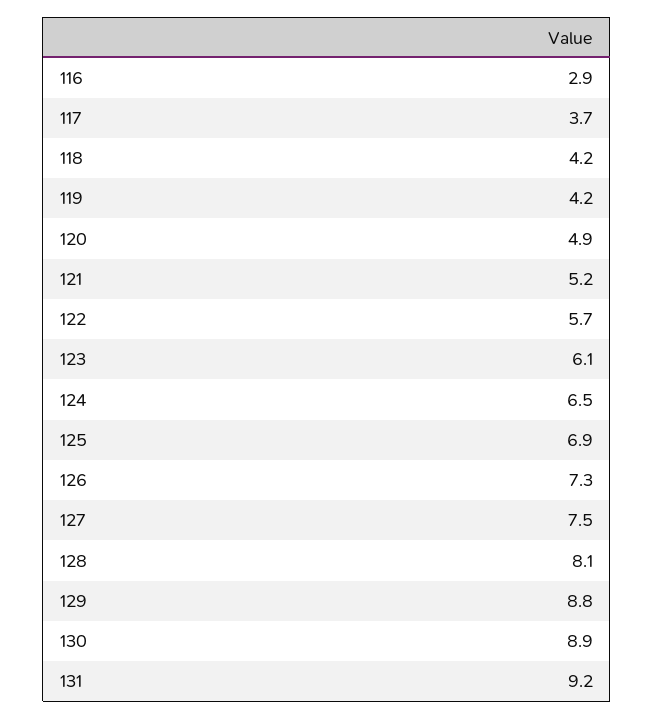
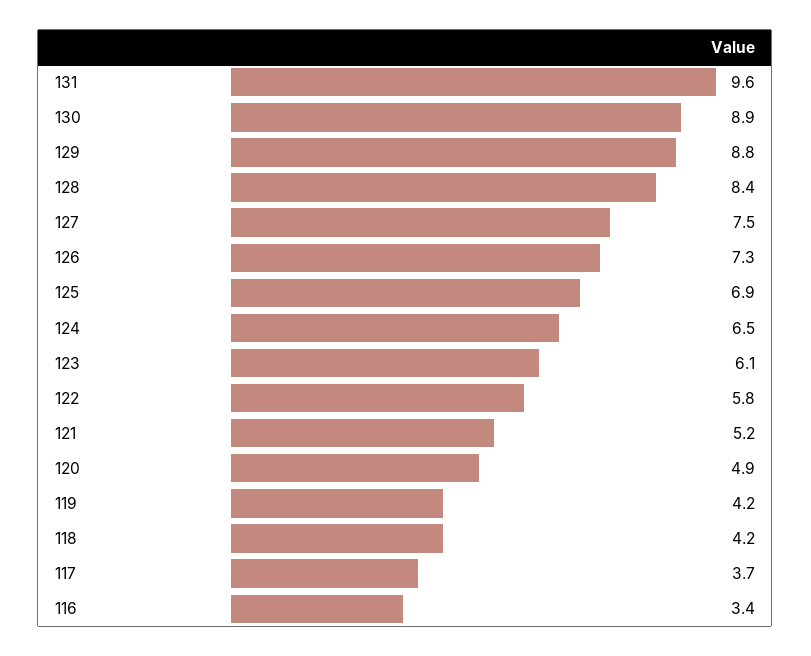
116: 2.9 -> 3.4
122: 5.7 -> 5.8
128: 8.1 -> 8.4
131: 9.2 -> 9.6

